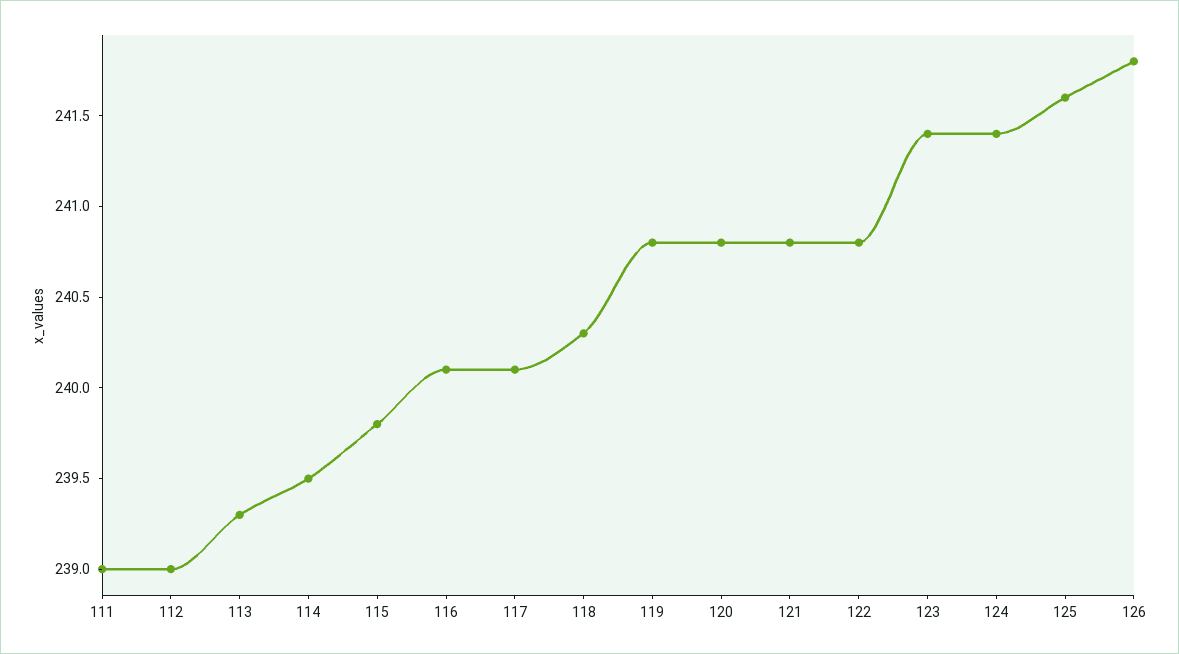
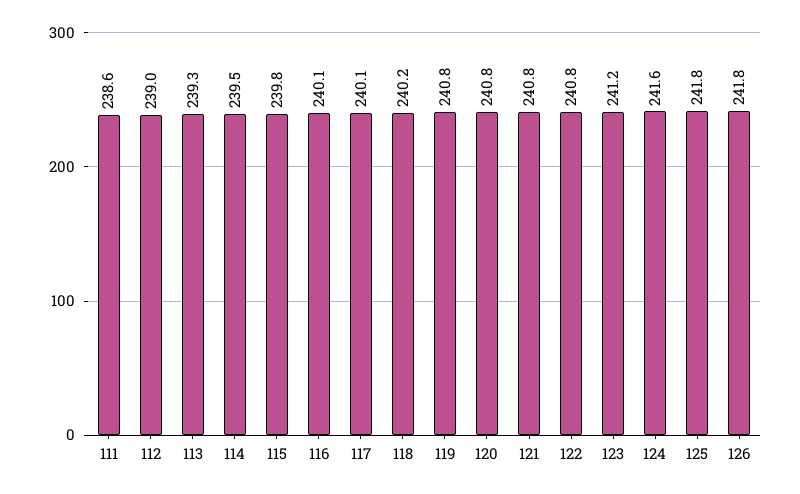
111: 239 -> 238.6
118: 240.3 -> 240.2
123: 241.4 -> 241.2
124: 241.4 -> 241.6
125: 241.6 -> 241.8

